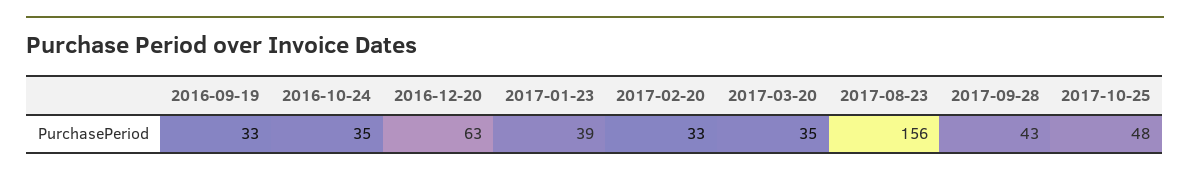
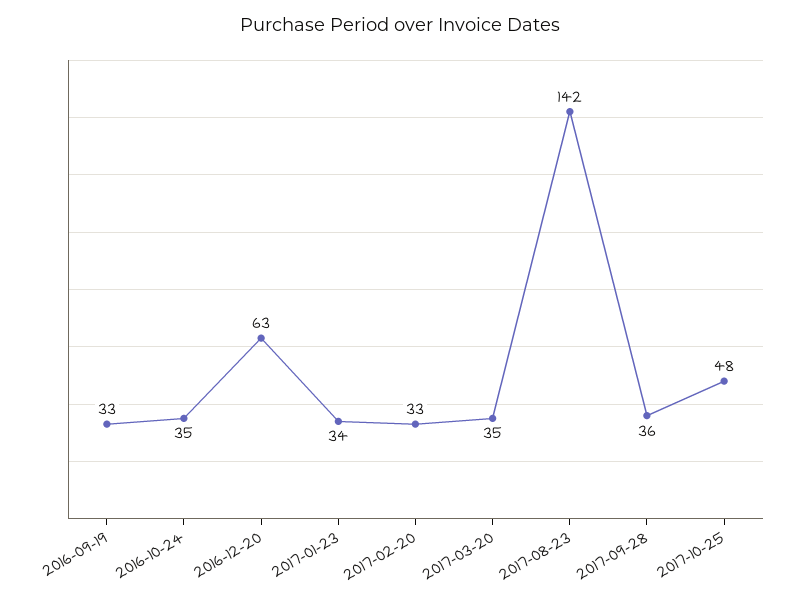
2017-01-23: 39 -> 34
2017-08-23: 156 -> 142
2017-09-28: 43 -> 36

